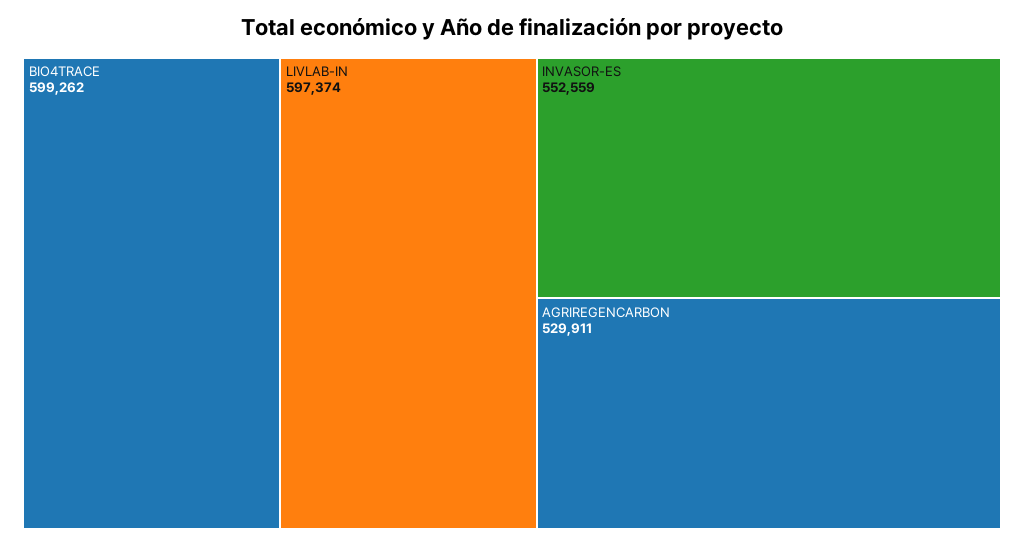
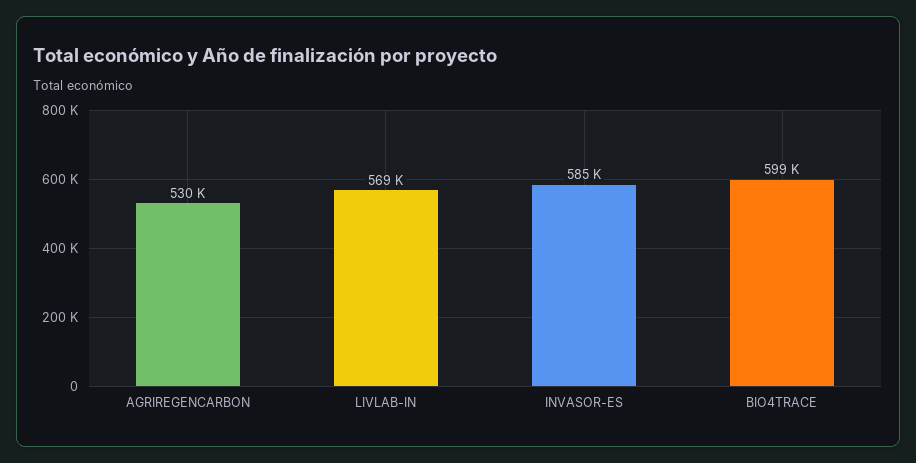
LIVLAB-IN: 597374 -> 569000
INVASOR-ES: 552559 -> 585000

